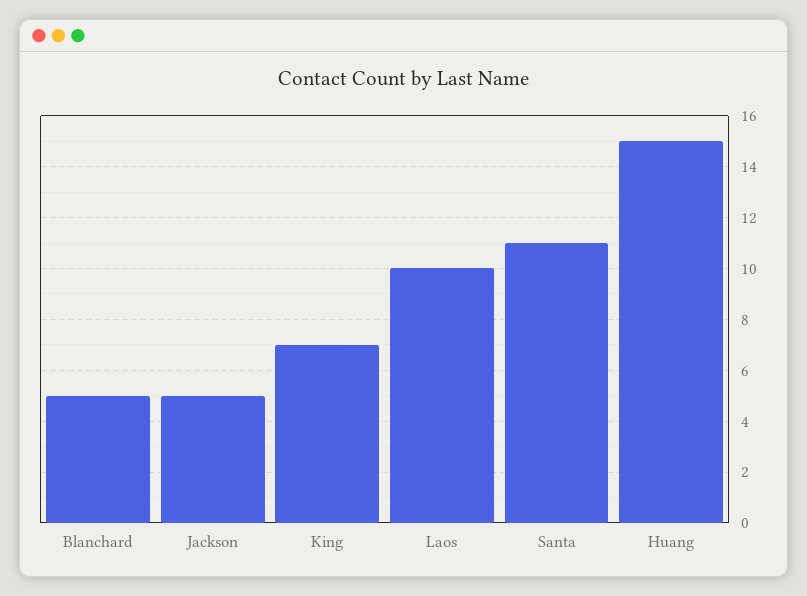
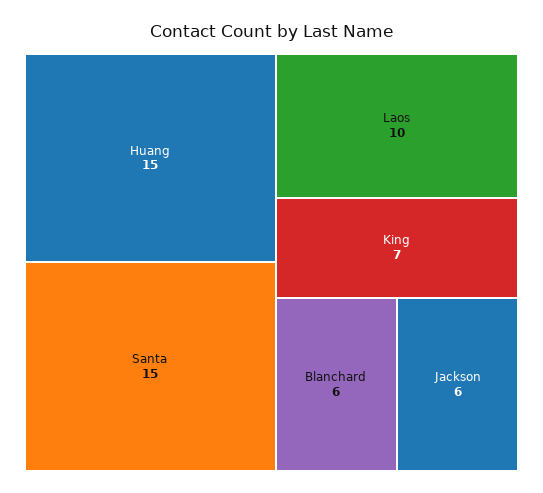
Blanchard: 5 -> 6
Jackson: 5 -> 6
Santa: 11 -> 15

